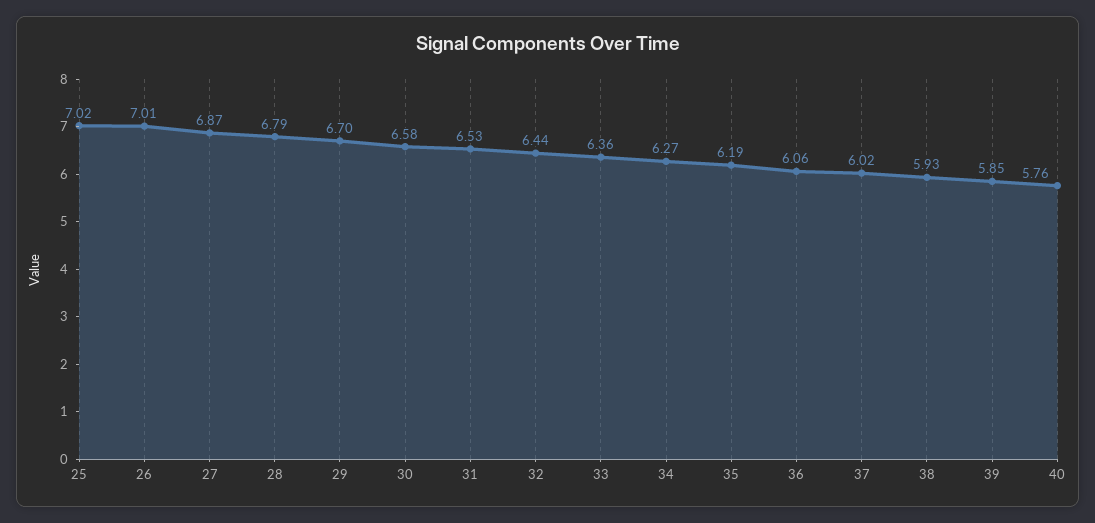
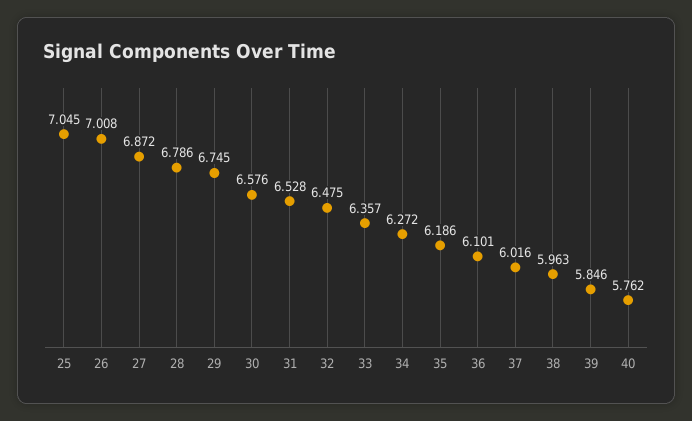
25: 7.02 -> 7.045
29: 6.7 -> 6.745
32: 6.44 -> 6.475
36: 6.06 -> 6.101
38: 5.93 -> 5.963

